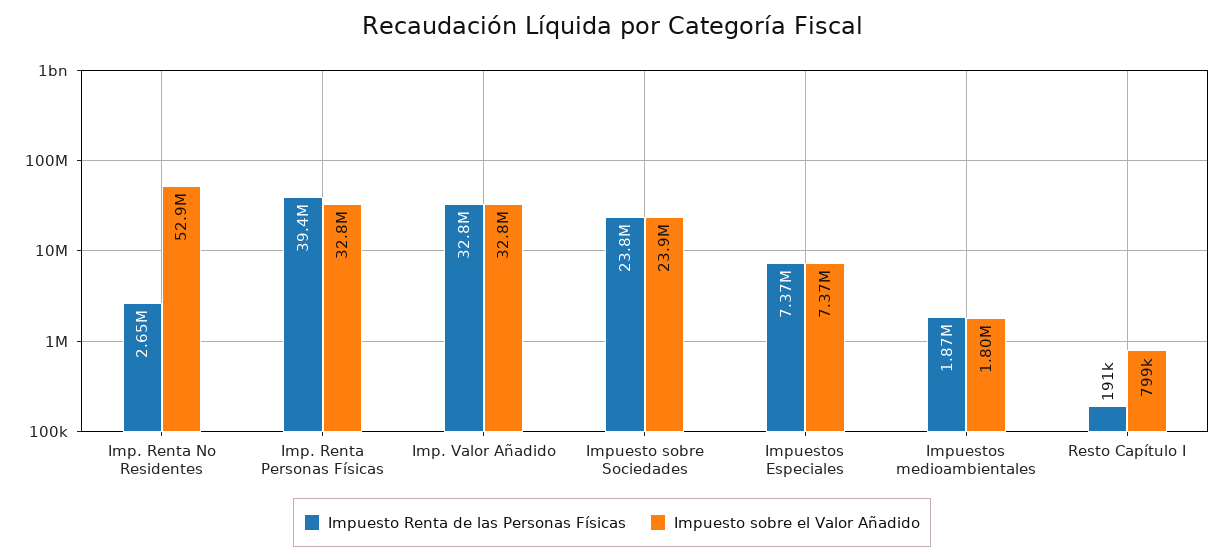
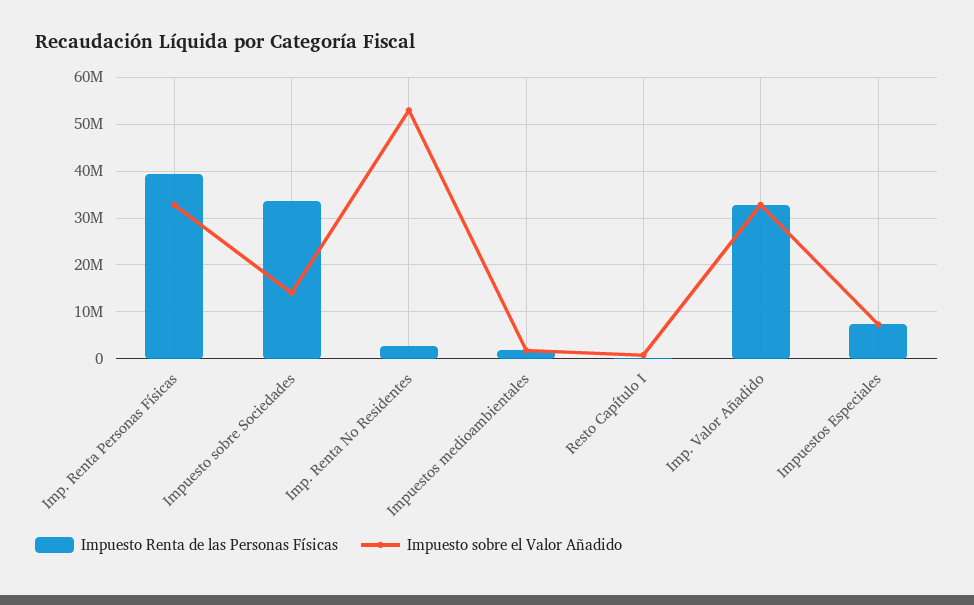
Impuesto Renta de las Personas Físicas, Impuesto sobre Sociedades: 23800000 -> 34000000
Impuesto sobre el Valor Añadido, Impuesto sobre Sociedades: 23900000 -> 14000000

